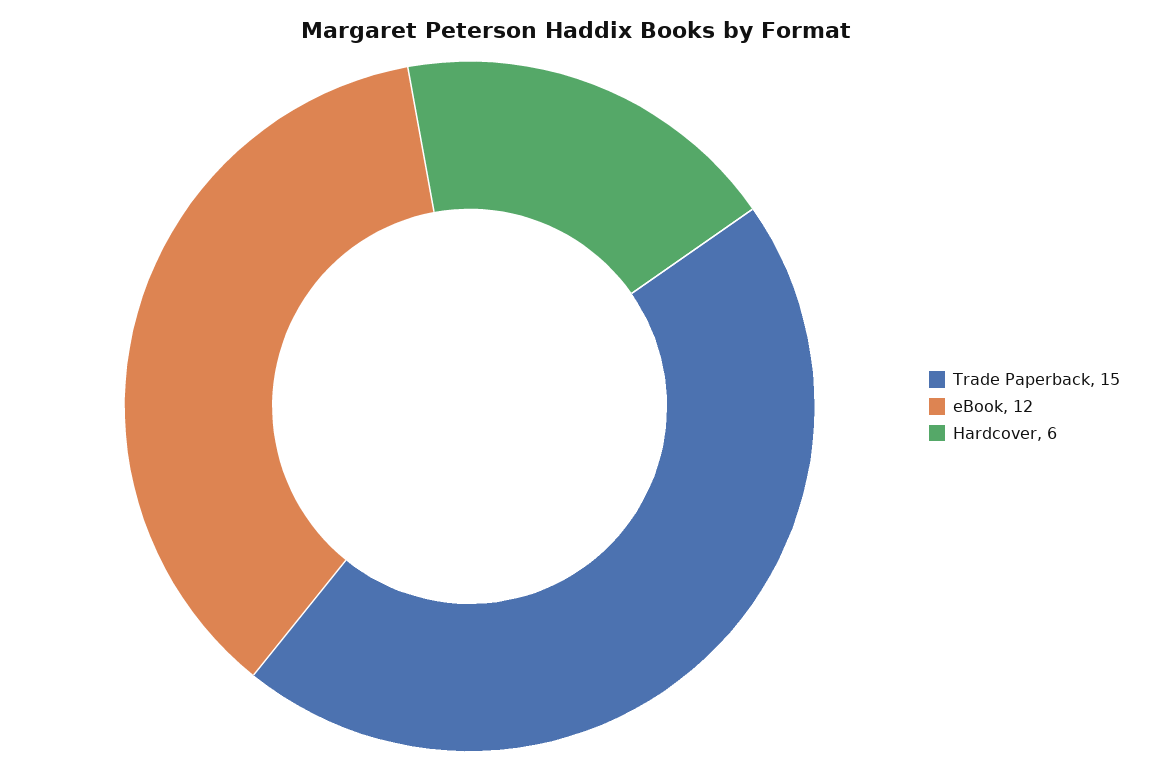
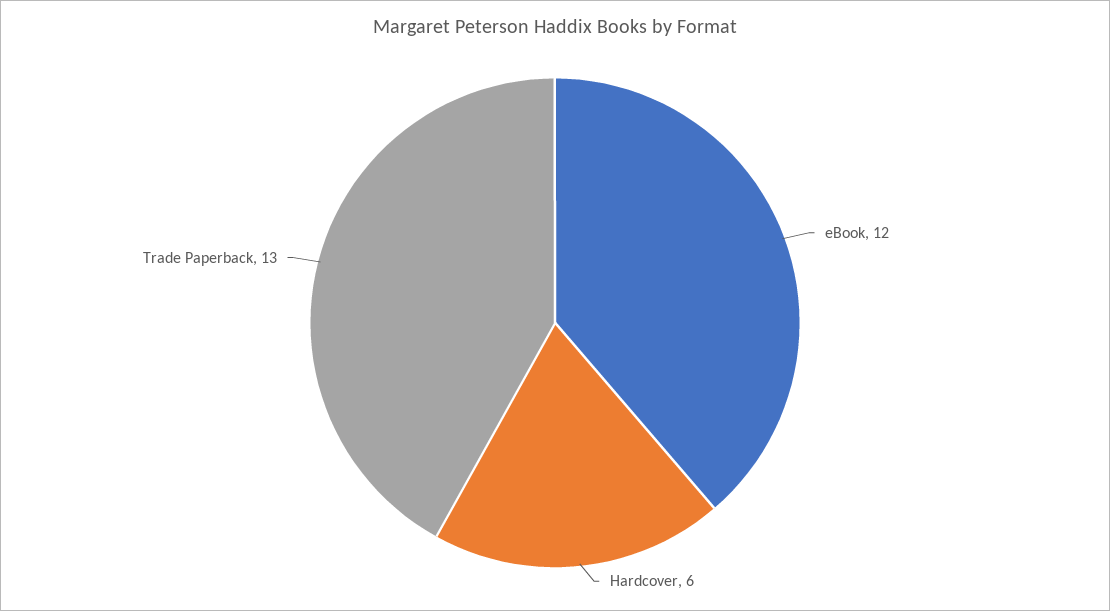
Trade Paperback: 15 -> 13

